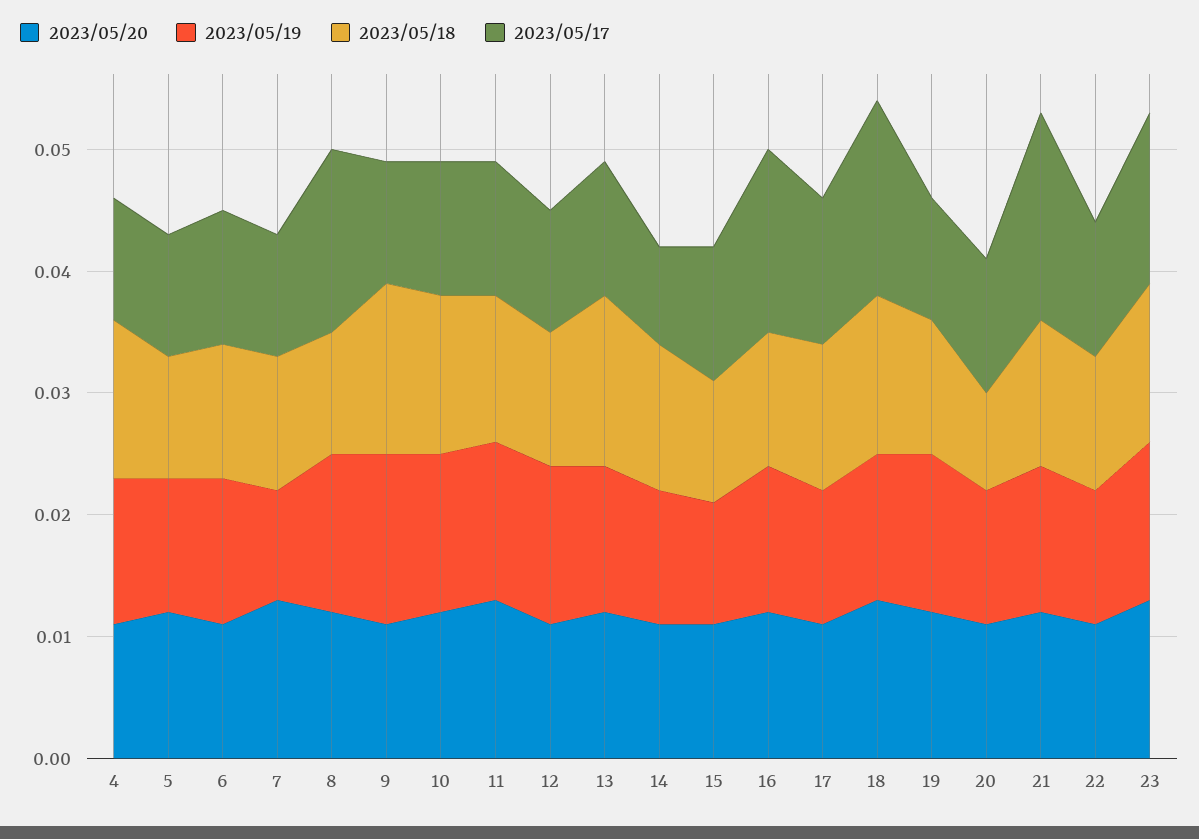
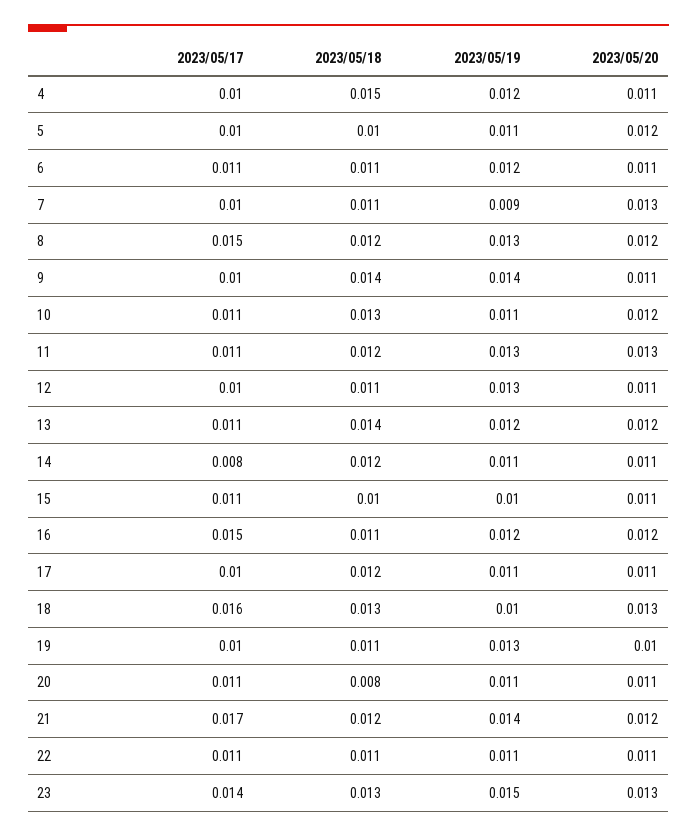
2023/05/18, 4: 0.013 -> 0.015
2023/05/18, 8: 0.01 -> 0.012
2023/05/19, 10: 0.013 -> 0.011
2023/05/17, 17: 0.012 -> 0.01
2023/05/19, 18: 0.012 -> 0.01
2023/05/20, 19: 0.012 -> 0.01
2023/05/19, 21: 0.012 -> 0.014
2023/05/19, 23: 0.013 -> 0.015

